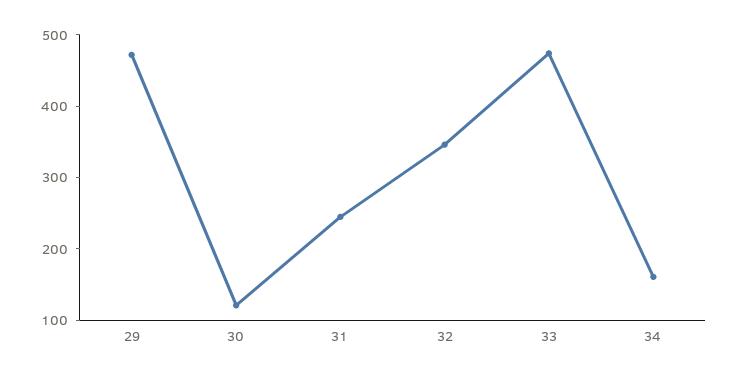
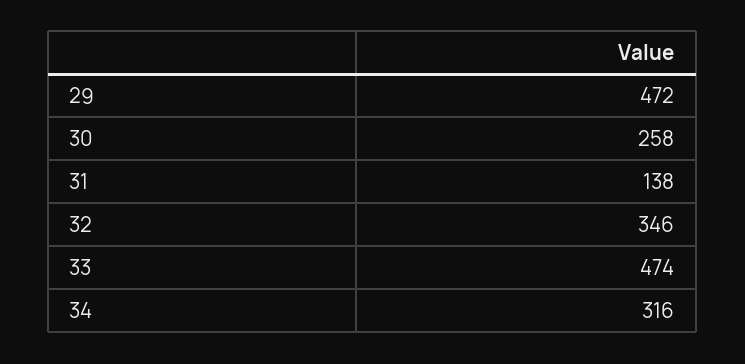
30: 120 -> 258
31: 240 -> 138
34: 160 -> 316

